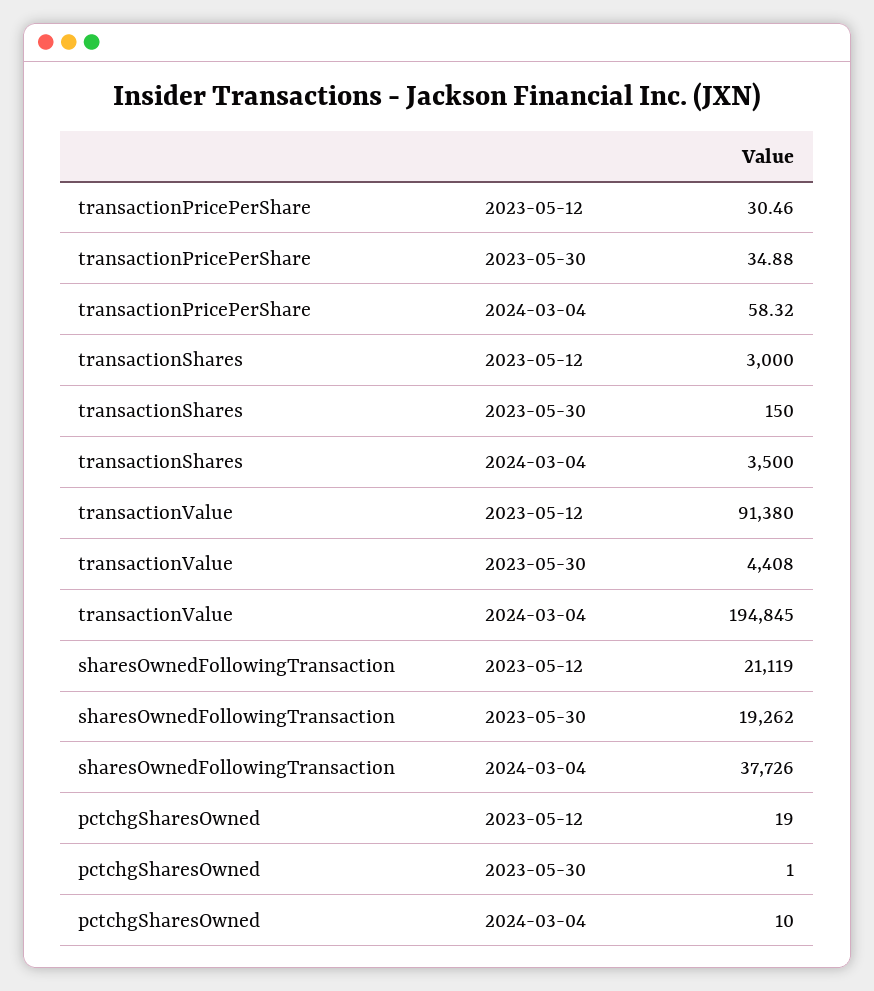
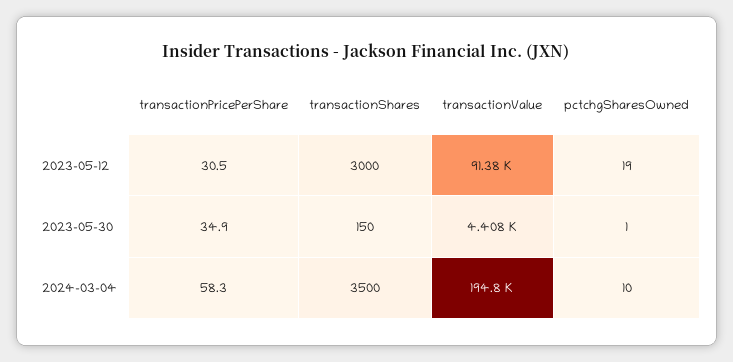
sharesOwnedFollowingTransaction, 2023-05-12: 21119 -> none
sharesOwnedFollowingTransaction, 2023-05-30: 19262 -> none
sharesOwnedFollowingTransaction, 2024-03-04: 37726 -> none

